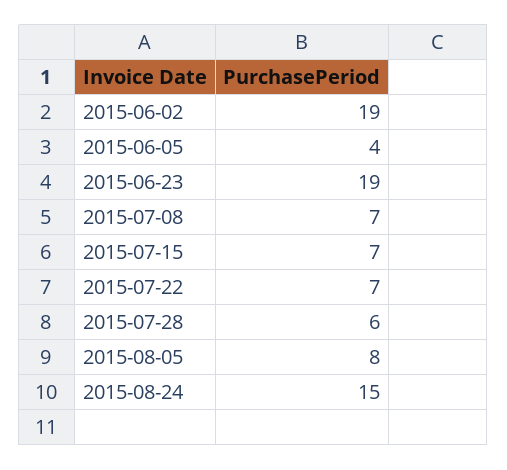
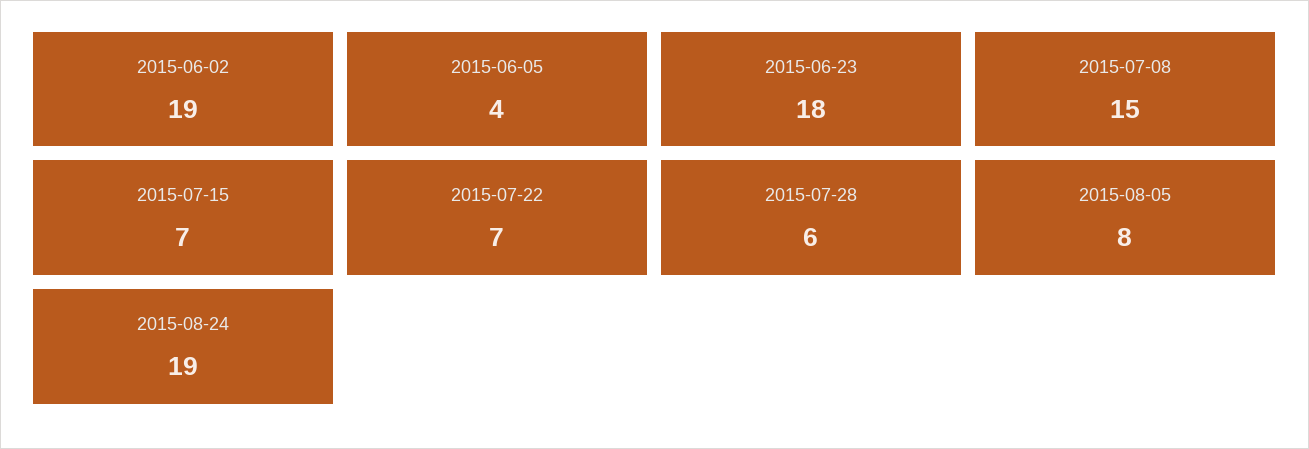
2015-06-23: 19 -> 18
2015-07-08: 7 -> 15
2015-08-24: 15 -> 19

